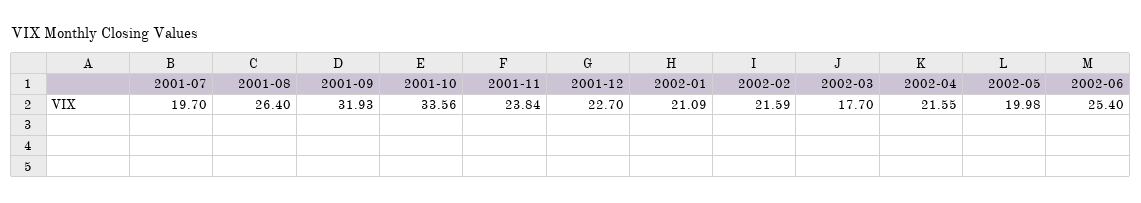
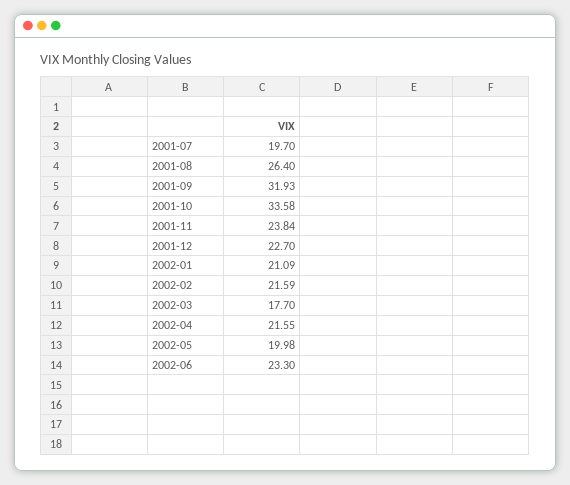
2001-10: 33.56 -> 33.58
2002-06: 25.4 -> 23.3

